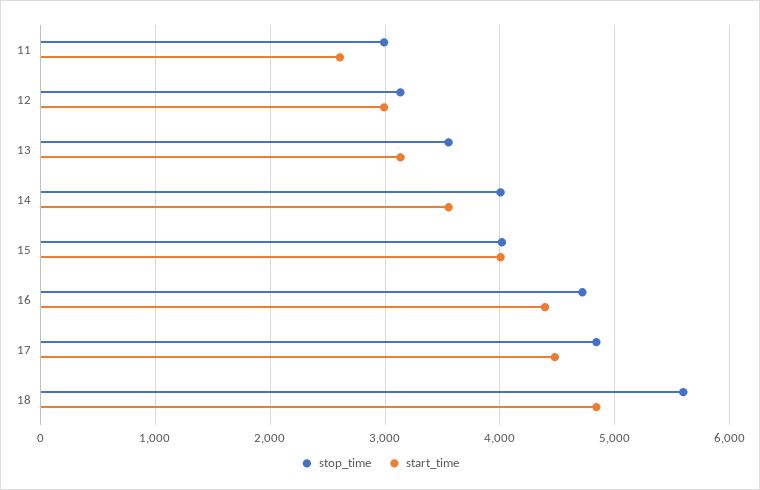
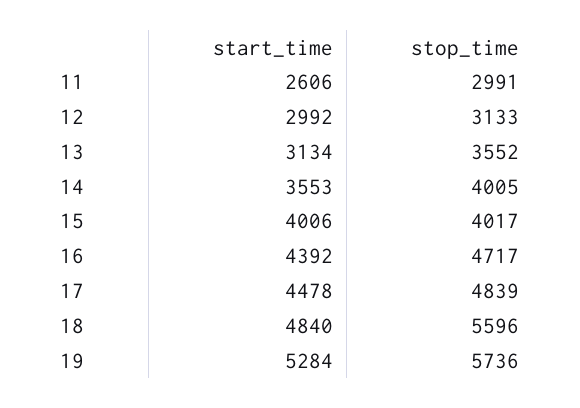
start_time, 19: none -> 5284
stop_time, 19: none -> 5736

